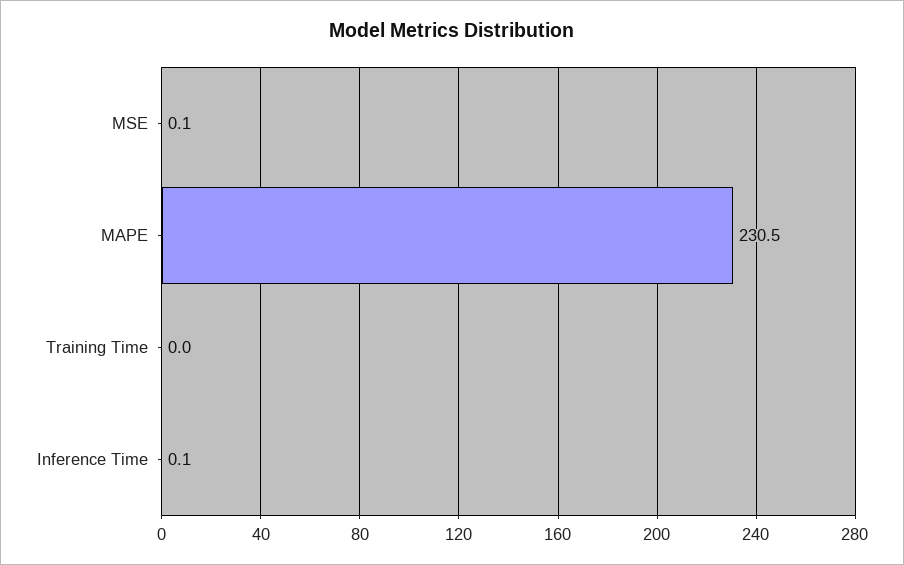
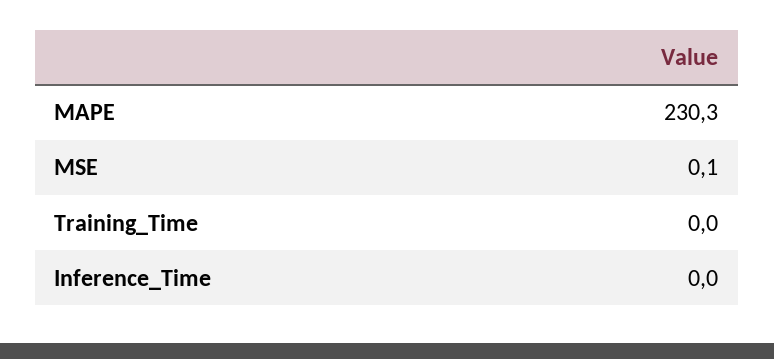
MAPE: 230.5 -> 230.3
Inference Time: 0.1 -> 0

